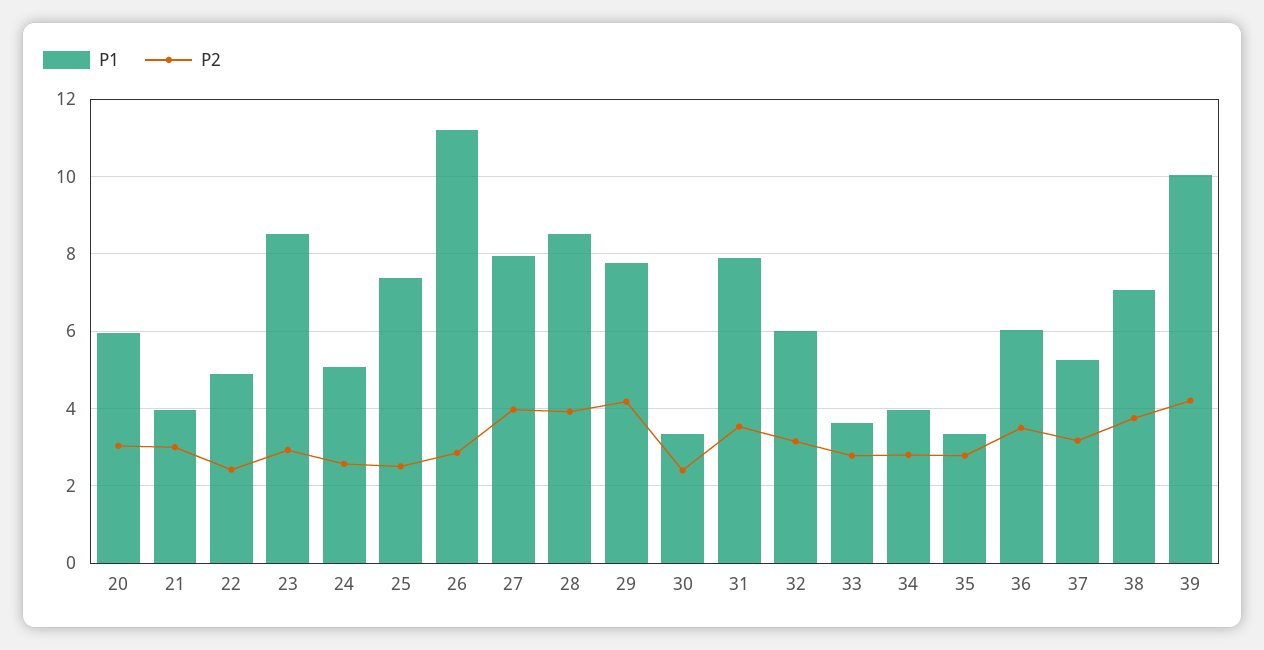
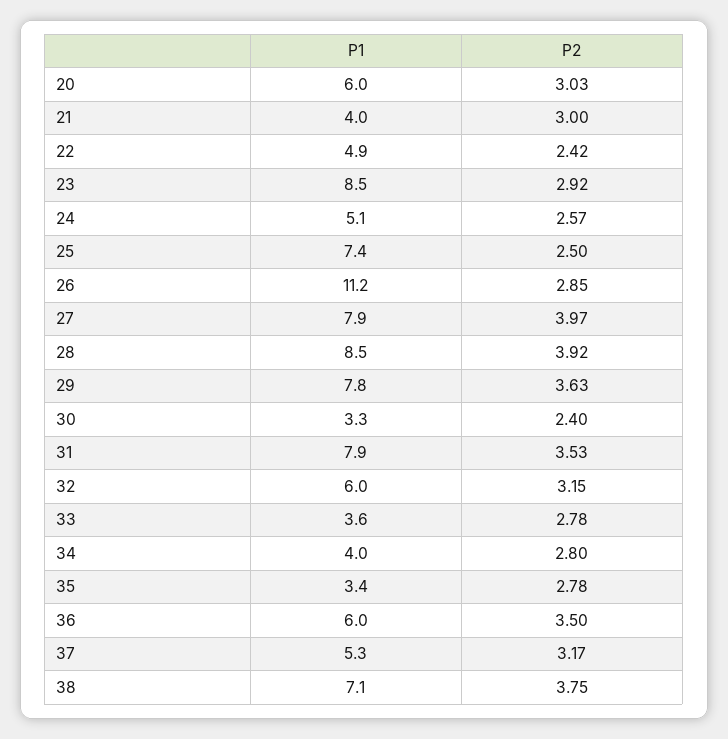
P2, 29: 4.2 -> 3.63
P1, 39: 10 -> none
P2, 39: 4.2 -> none

